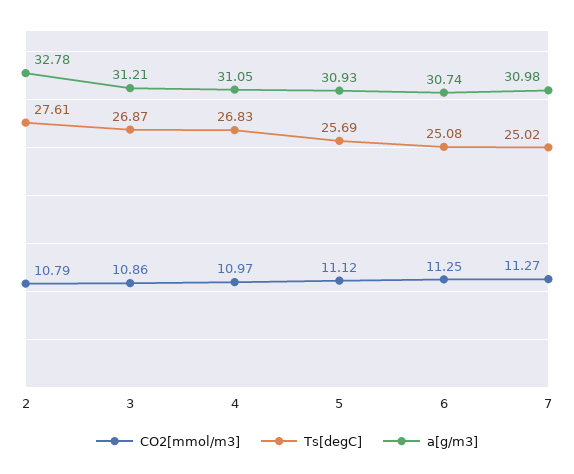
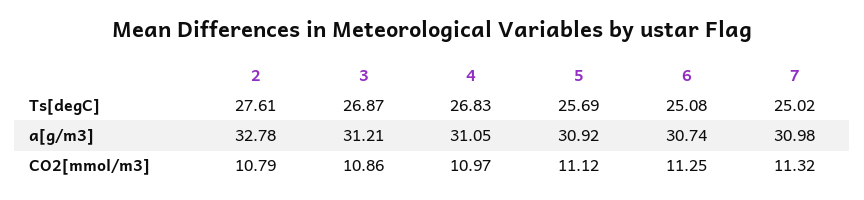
a[g/m3], 5: 30.93 -> 30.92
CO2[mmol/m3], 7: 11.27 -> 11.32

